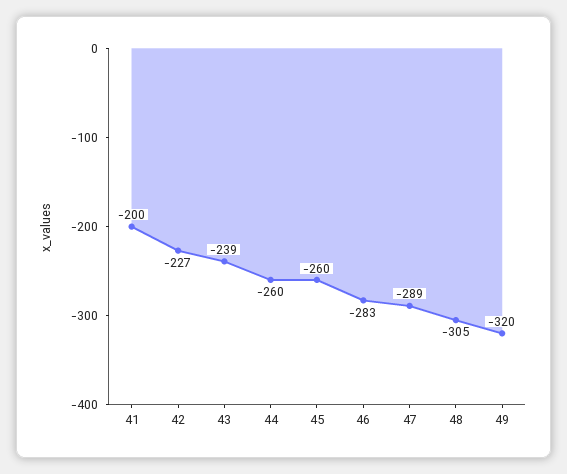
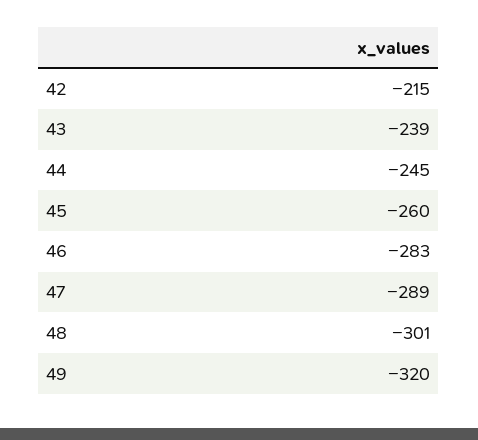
41: -200 -> none
42: -227 -> -215
44: -260 -> -245
48: -305 -> -301

